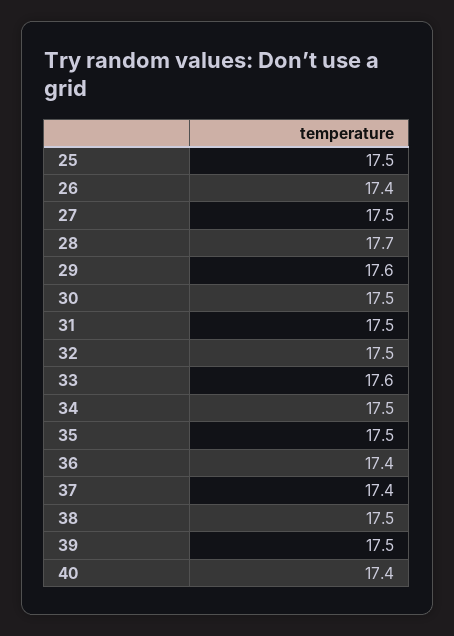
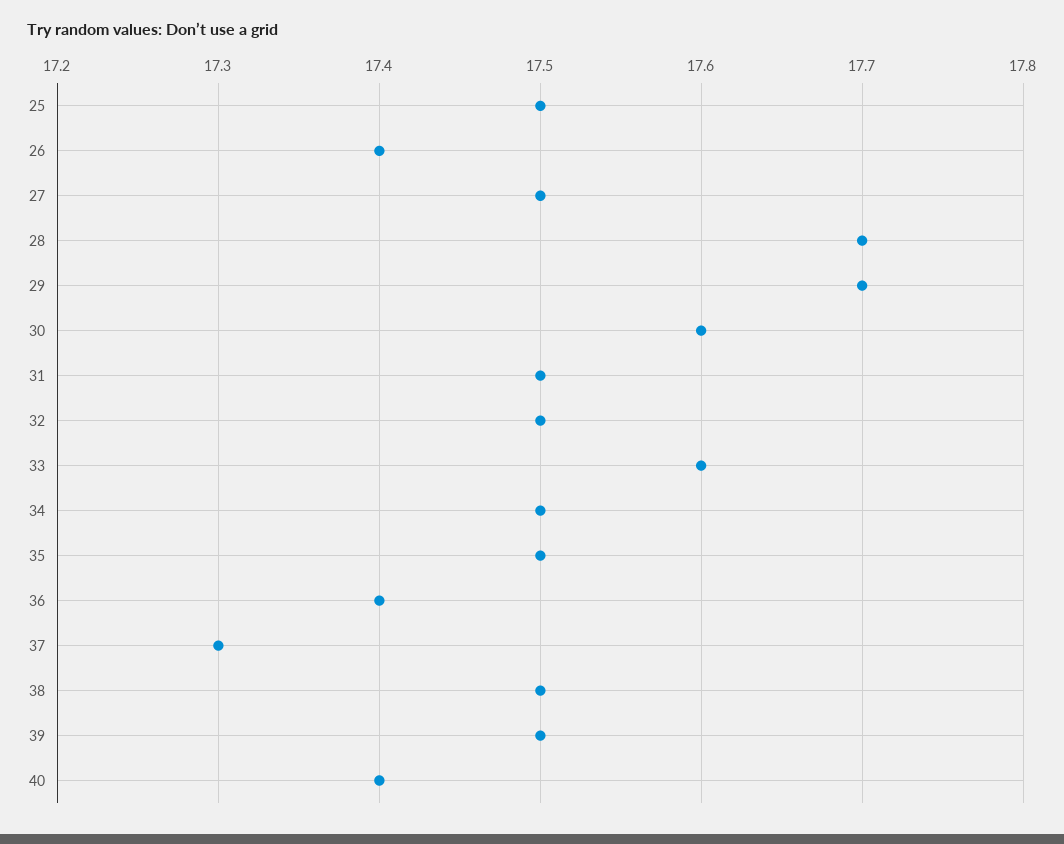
29: 17.6 -> 17.7
30: 17.5 -> 17.6
37: 17.4 -> 17.3

